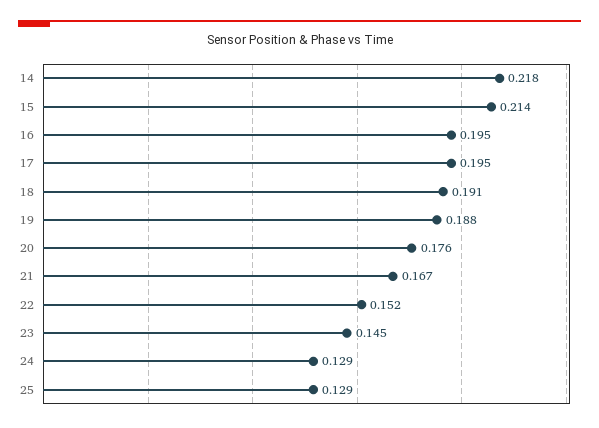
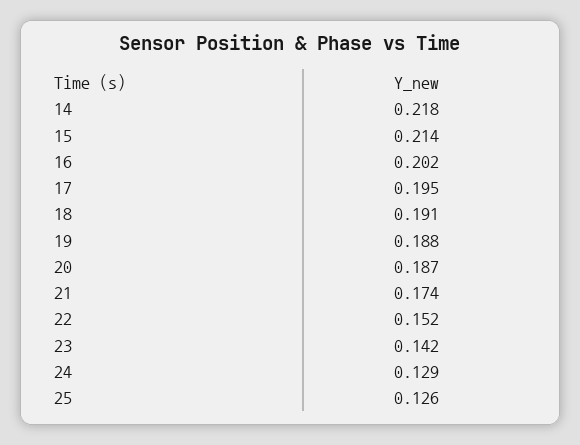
16: 0.195 -> 0.202
20: 0.176 -> 0.187
21: 0.167 -> 0.174
23: 0.145 -> 0.142
25: 0.129 -> 0.126

